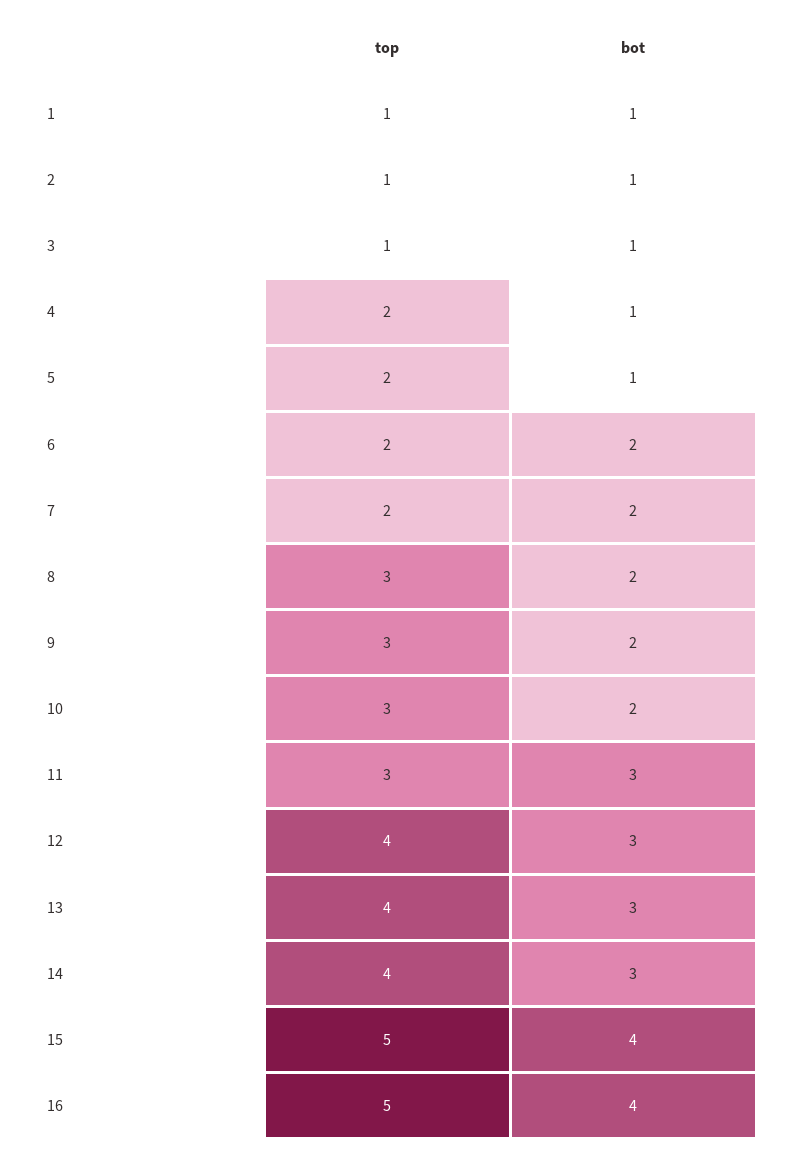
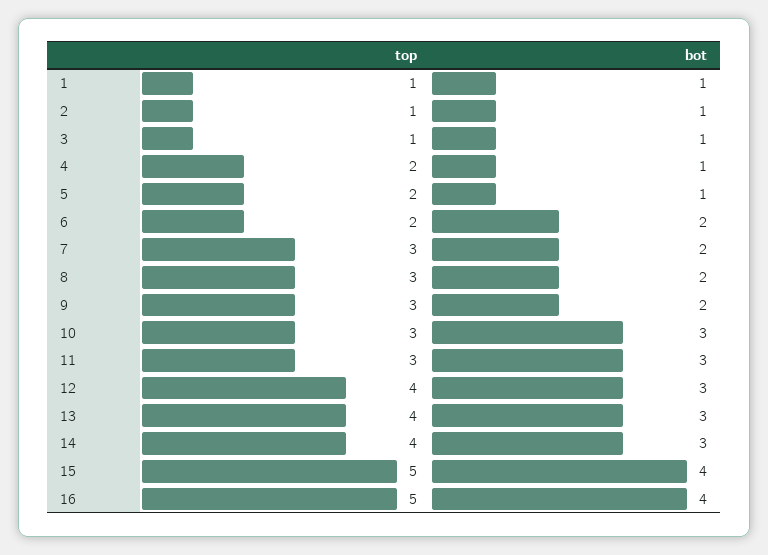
top, 7: 2 -> 3
bot, 10: 2 -> 3

